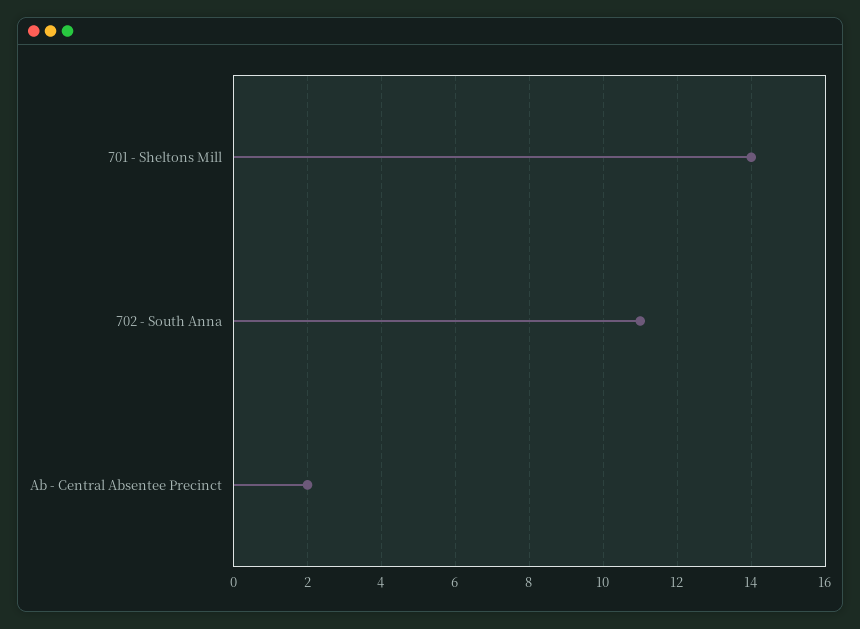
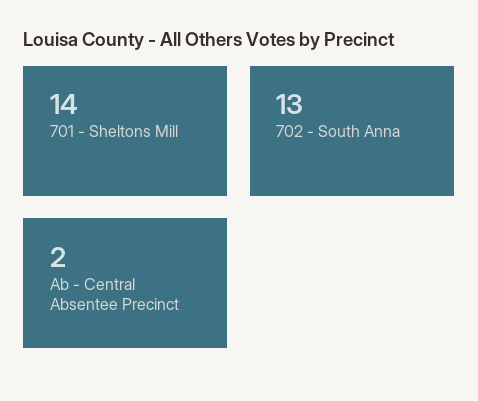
702 - South Anna: 11 -> 13

